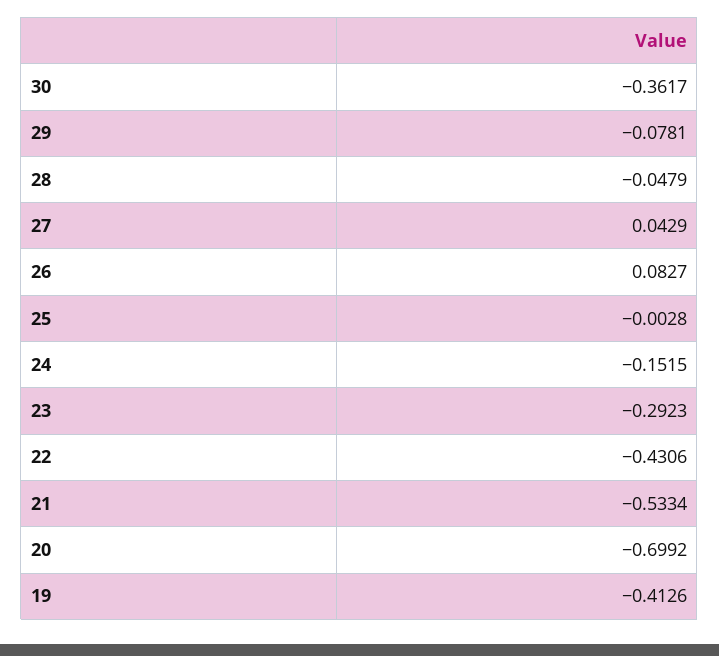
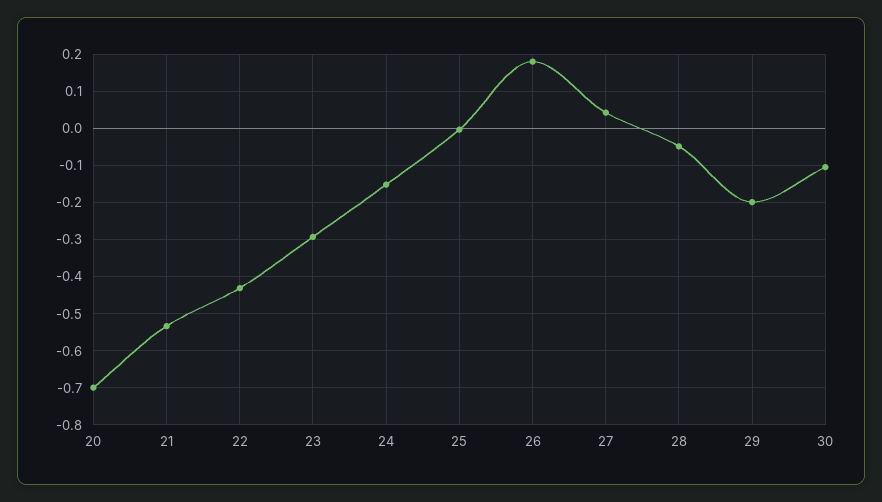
30: -0.3617 -> -0.1
29: -0.0781 -> -0.2
26: 0.0827 -> 0.18
19: -0.4126 -> none

